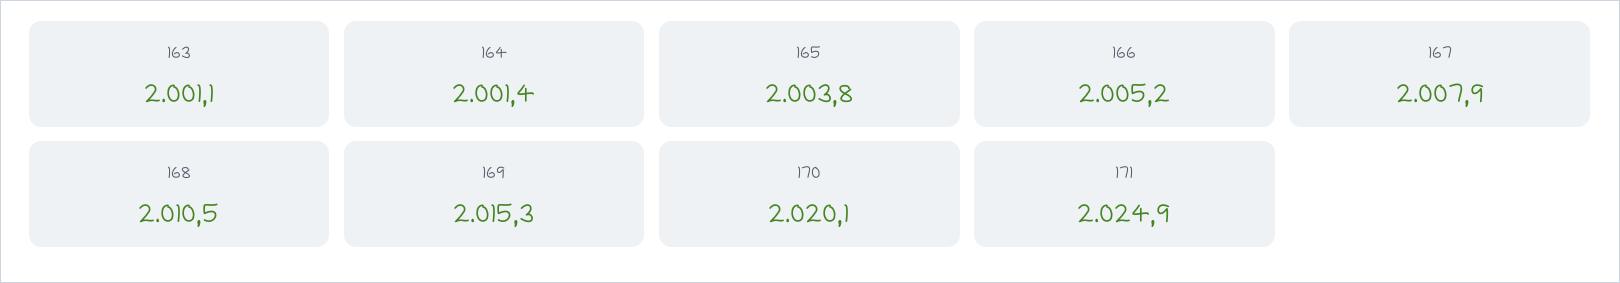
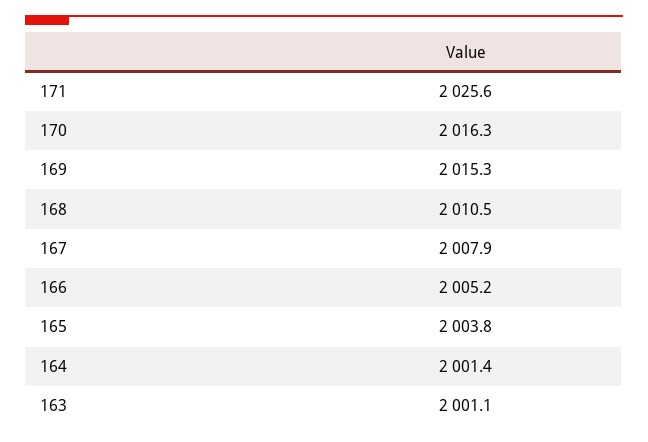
170: 2020.1 -> 2016.3
171: 2024.9 -> 2025.6

